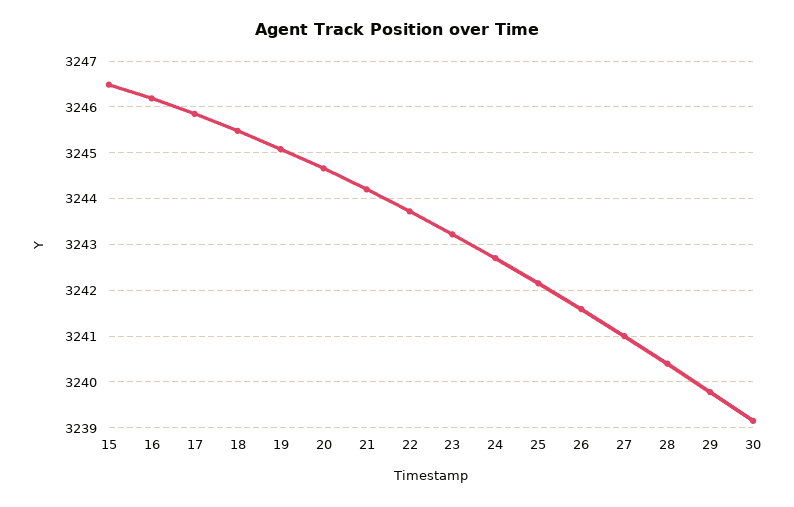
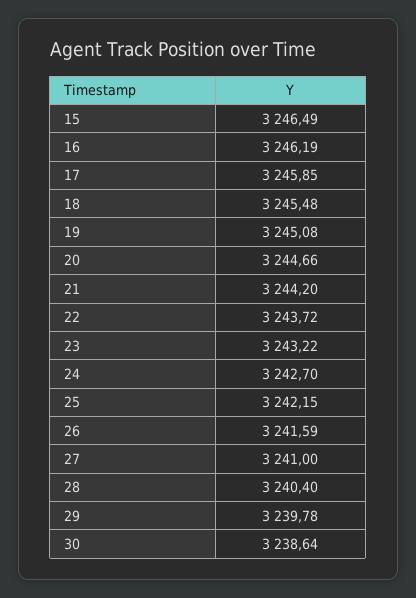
30: 3239.2 -> 3238.64

